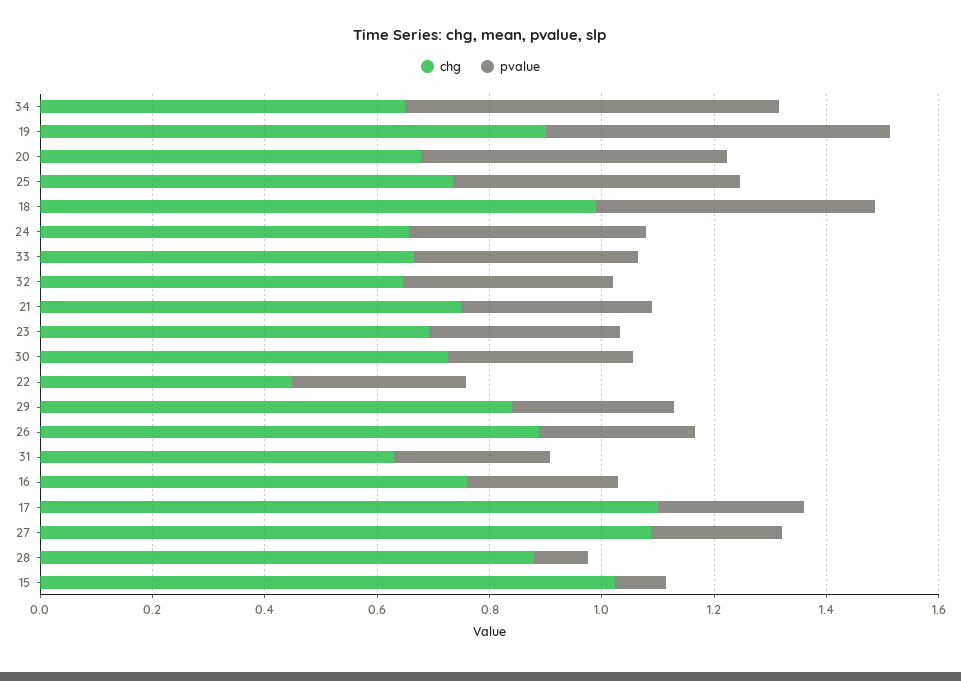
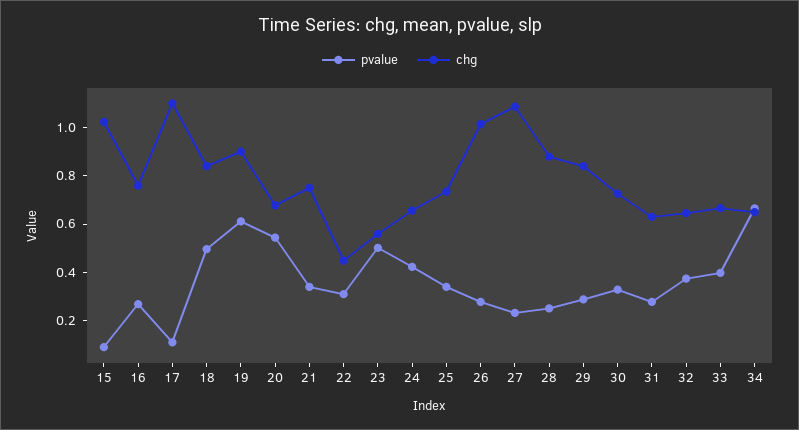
pvalue, 25: 0.5 -> 0.35
chg, 18: 1 -> 0.85
chg, 23: 0.7 -> 0.55
pvalue, 23: 0.35 -> 0.5
chg, 26: 0.9 -> 1
pvalue, 17: 0.25 -> 0.1
pvalue, 28: 0.1 -> 0.25

